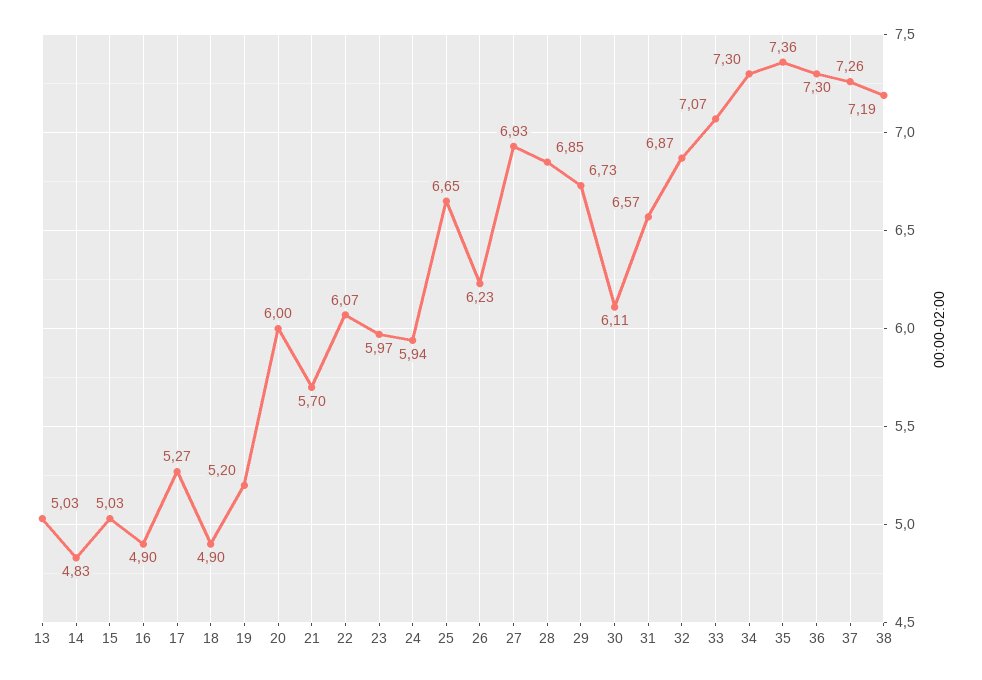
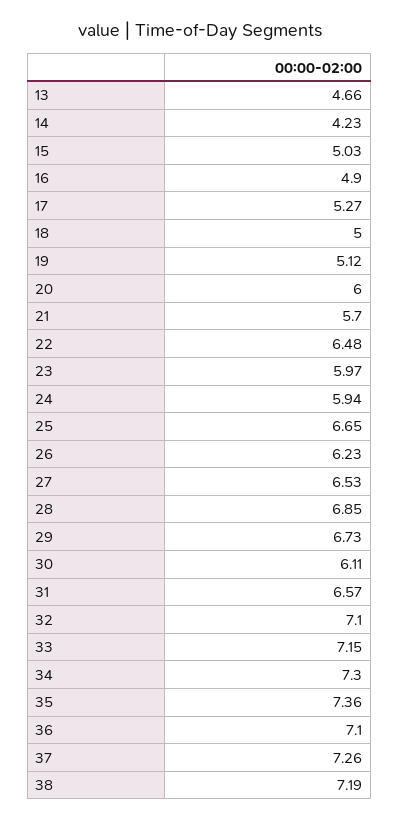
13: 5.03 -> 4.66
14: 4.83 -> 4.23
18: 4.9 -> 5
19: 5.2 -> 5.12
22: 6.07 -> 6.48
27: 6.93 -> 6.53
32: 6.87 -> 7.1
33: 7.07 -> 7.15
36: 7.3 -> 7.1

